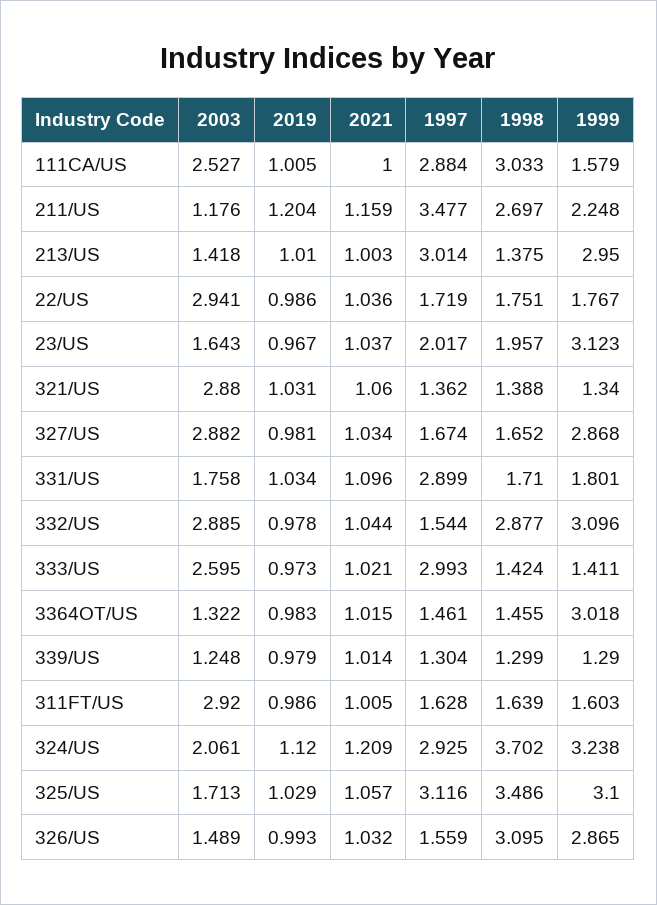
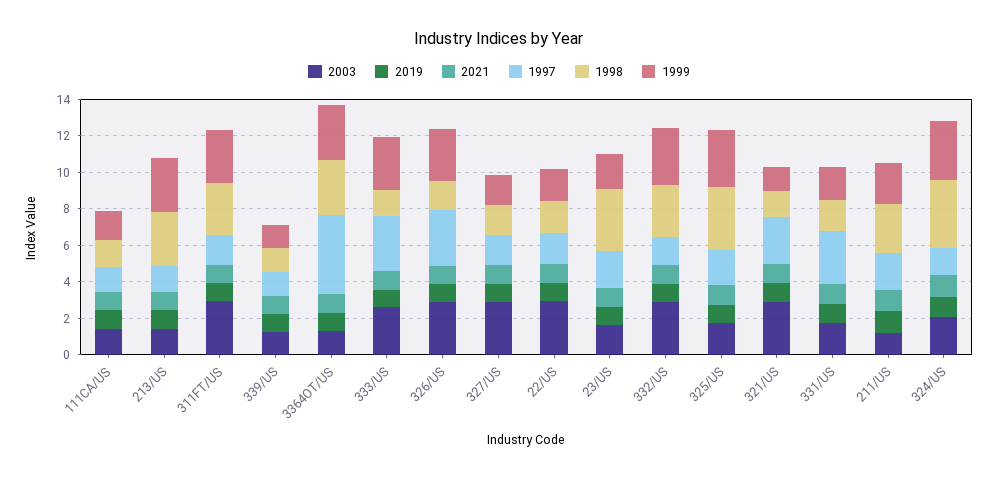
2003, 111CA/US: 2.527 -> 1.5
1997, 111CA/US: 2.884 -> 1.5
1998, 111CA/US: 3.033 -> 1.5
1997, 211/US: 3.477 -> 2
1997, 213/US: 3.014 -> 1.5
1998, 213/US: 1.375 -> 3
1998, 23/US: 1.957 -> 3.5
1999, 23/US: 3.123 -> 2
1997, 321/US: 1.362 -> 2.5
1999, 327/US: 2.868 -> 1.5
1999, 333/US: 1.411 -> 3
1997, 3364OT/US: 1.461 -> 4.5
1998, 3364OT/US: 1.455 -> 3
1998, 311FT/US: 1.639 -> 3
1999, 311FT/US: 1.603 -> 3
1997, 324/US: 2.925 -> 1.5
1997, 325/US: 3.116 -> 2
2003, 326/US: 1.489 -> 3
1997, 326/US: 1.559 -> 3
1998, 326/US: 3.095 -> 1.5

